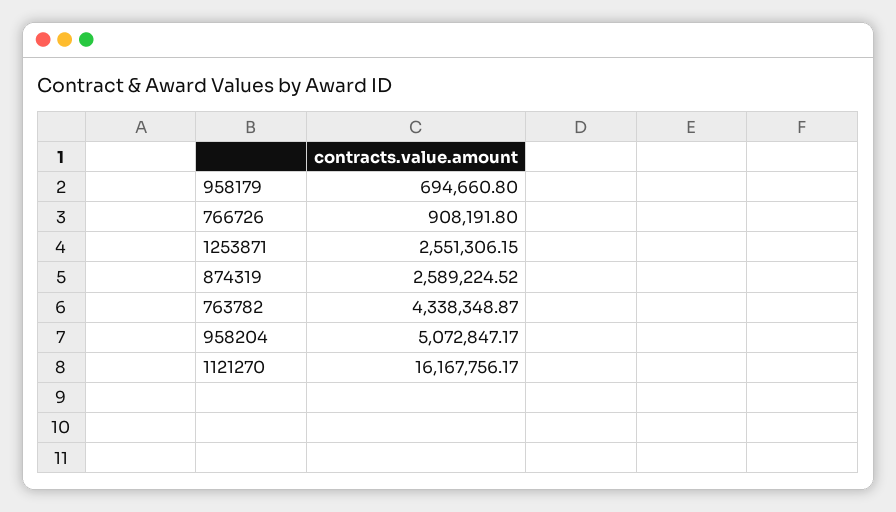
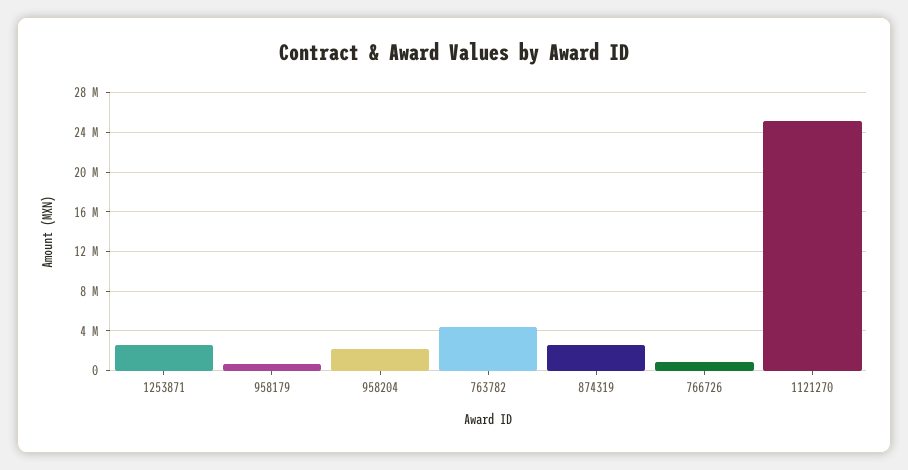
958204: 5072847.17 -> 2000000
1121270: 16167756.17 -> 25000000

